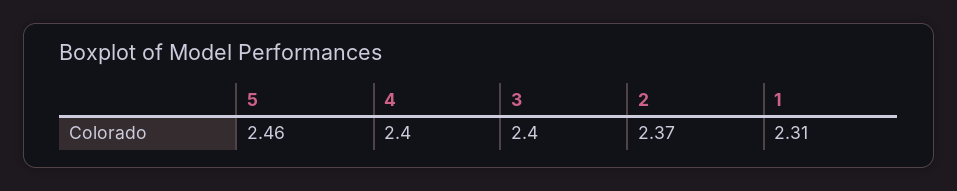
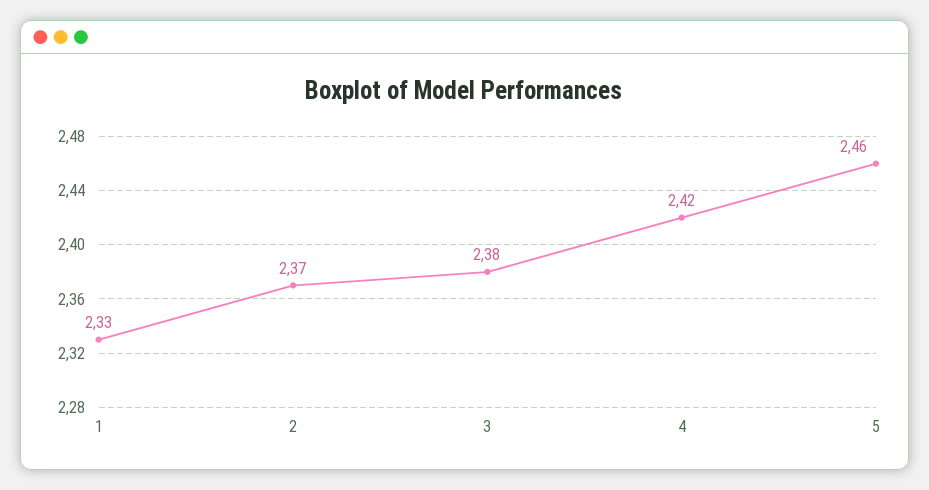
4: 2.4 -> 2.42
3: 2.4 -> 2.38
1: 2.31 -> 2.33

